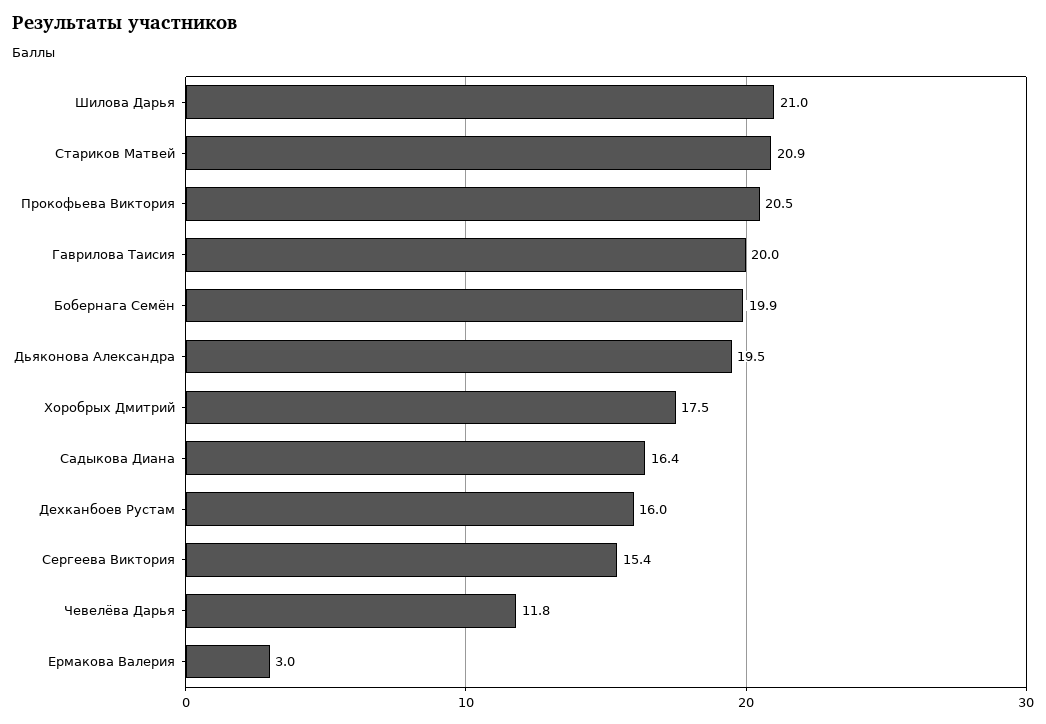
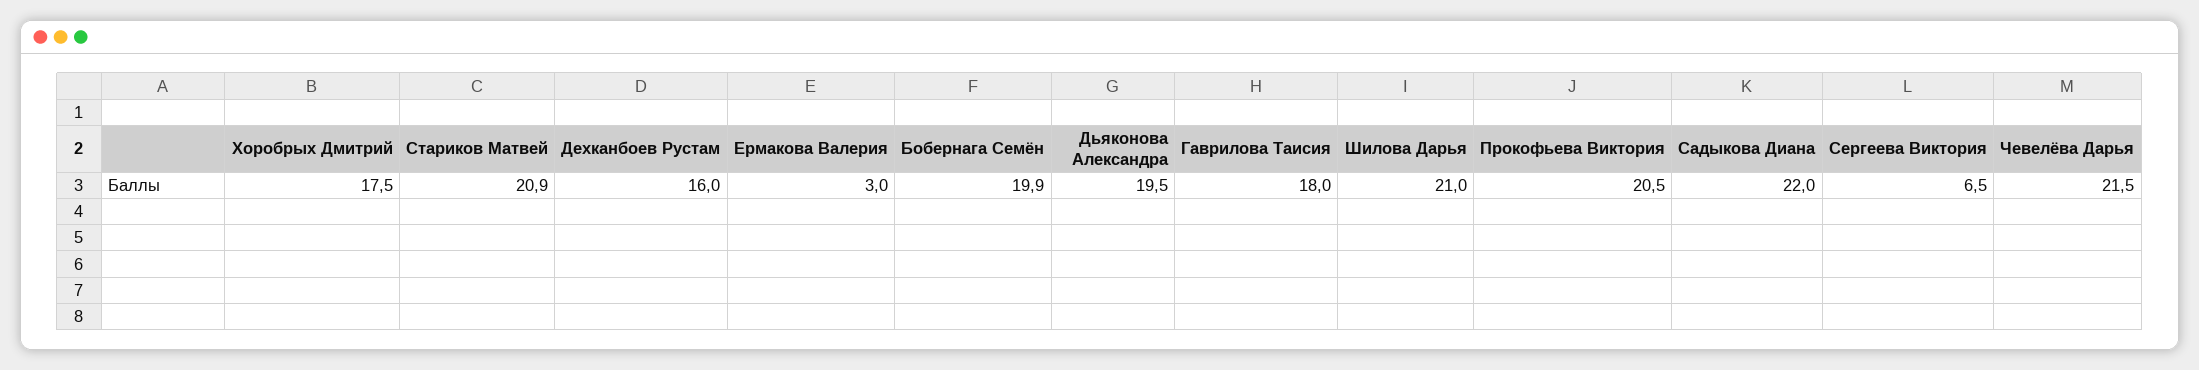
Гаврилова Таисия: 20 -> 18
Садыкова Диана: 16.4 -> 22
Сергеева Виктория: 15.4 -> 6.5
Чевелёва Дарья: 11.8 -> 21.5

